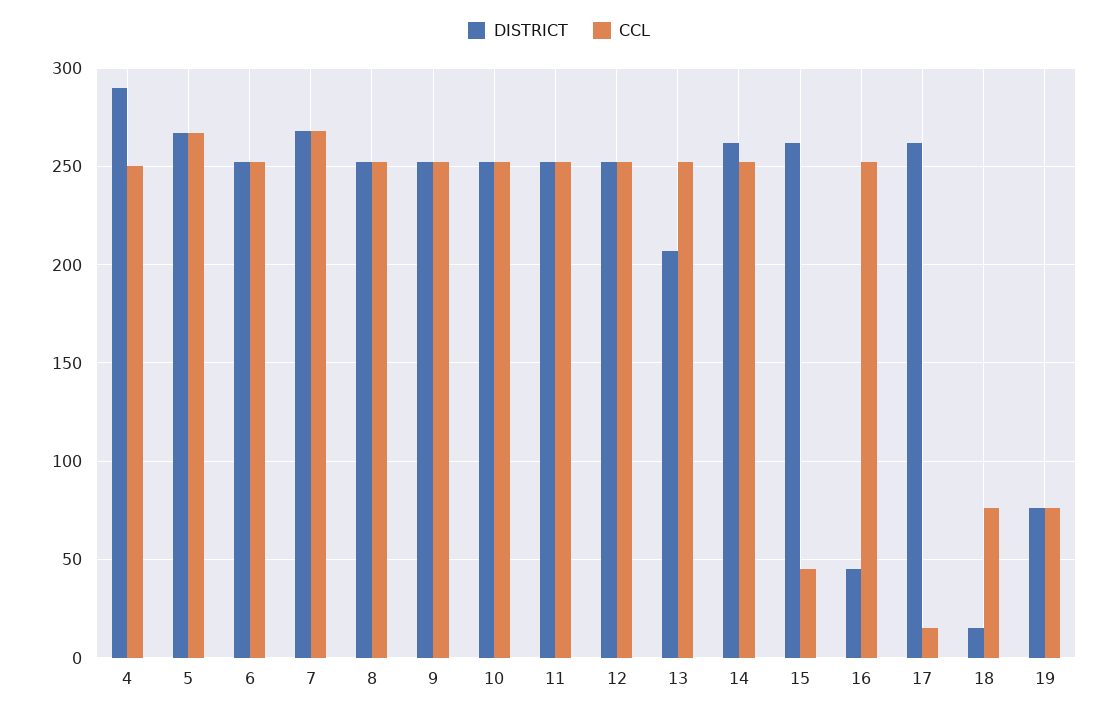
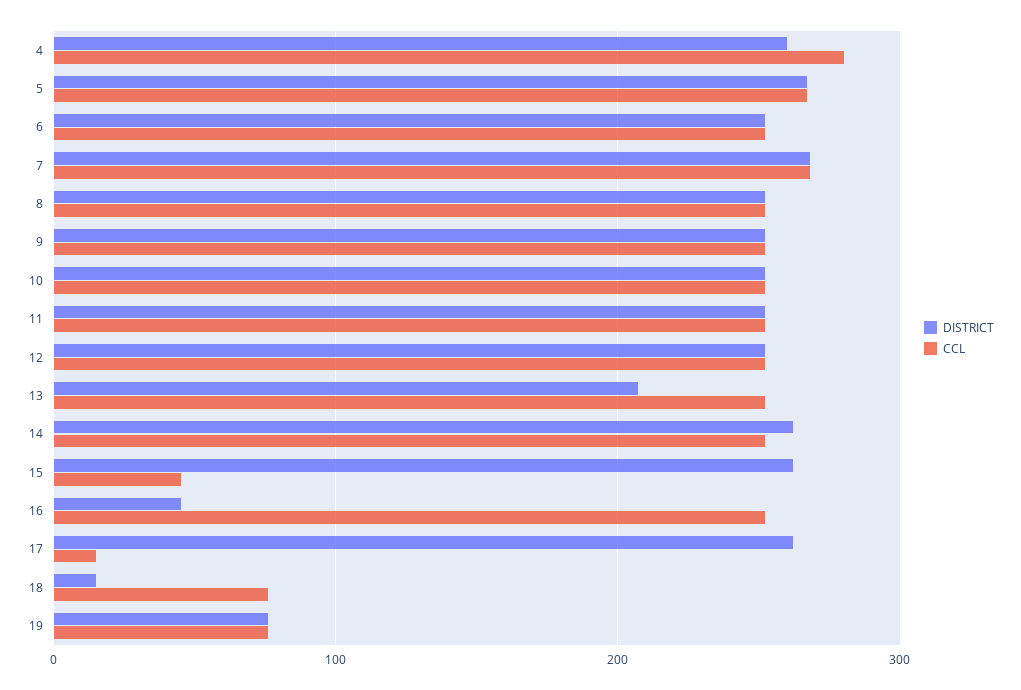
DISTRICT, 4: 290 -> 260
CCL, 4: 250 -> 280

